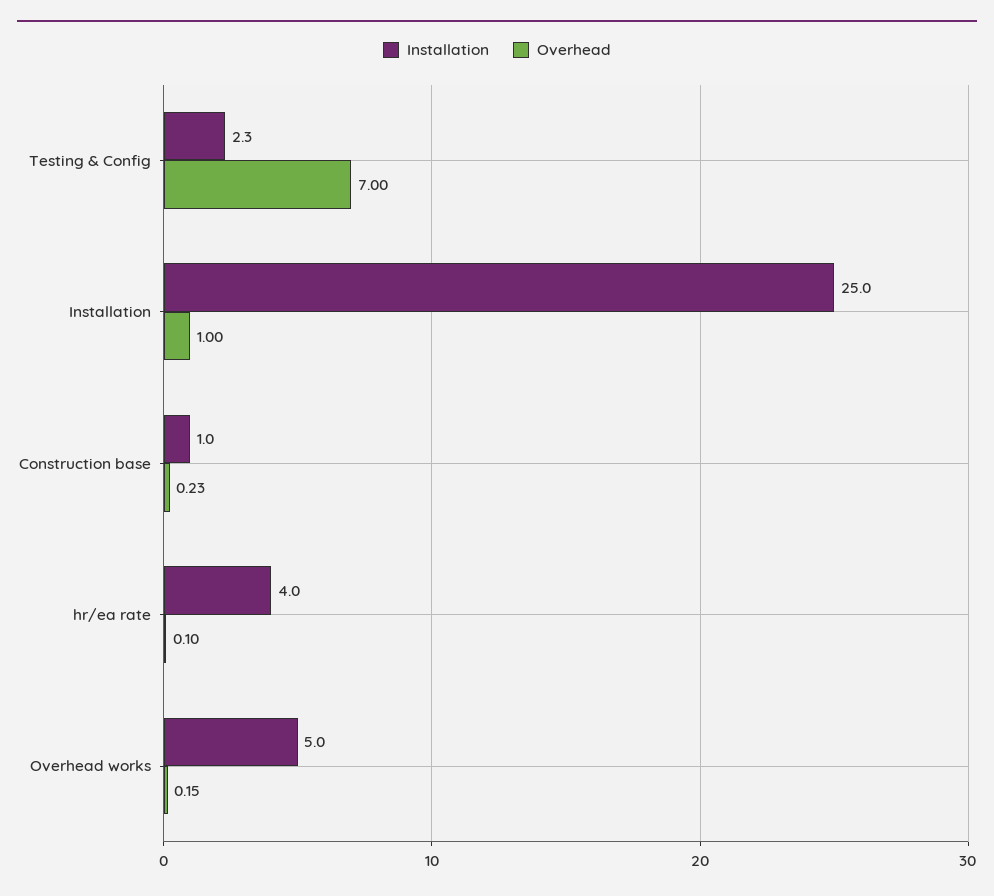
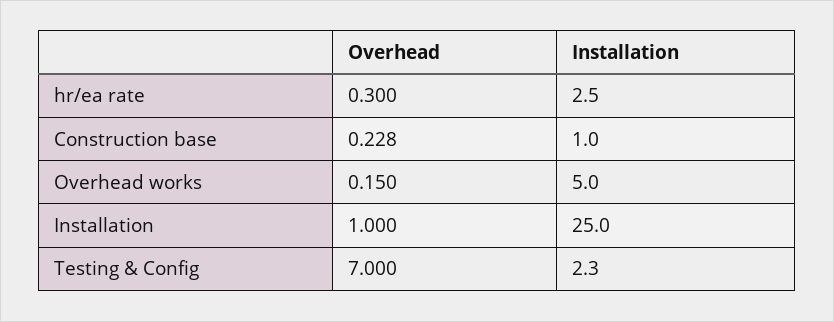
Installation, hr/ea rate: 4 -> 2.5
Overhead, hr/ea rate: 0.1 -> 0.3

